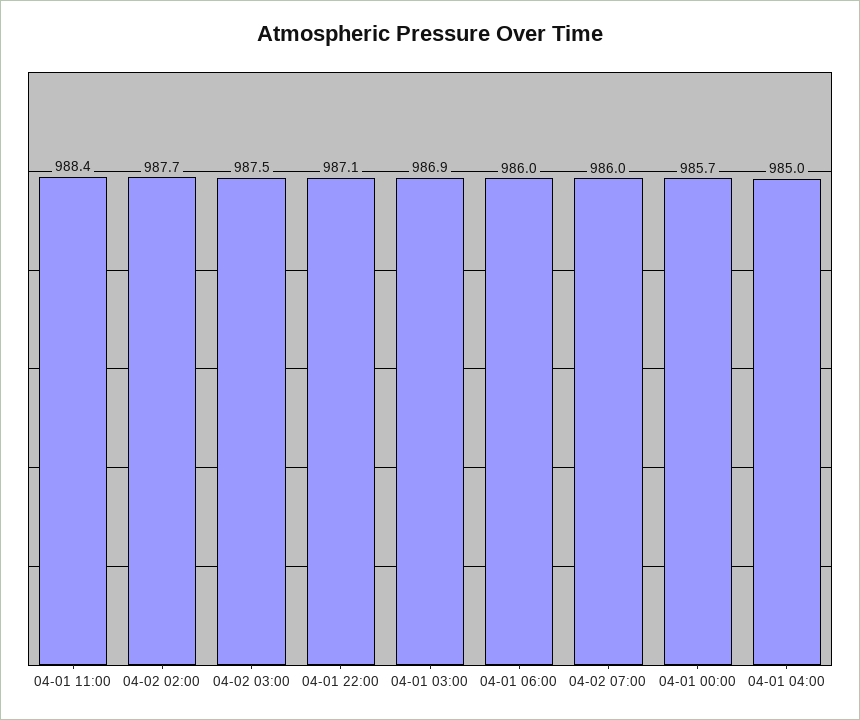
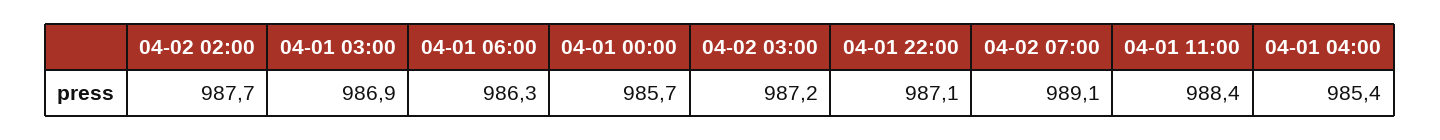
04-02 03:00: 987.5 -> 987.2
04-01 06:00: 986 -> 986.3
04-02 07:00: 986 -> 989.1
04-01 04:00: 985 -> 985.4

